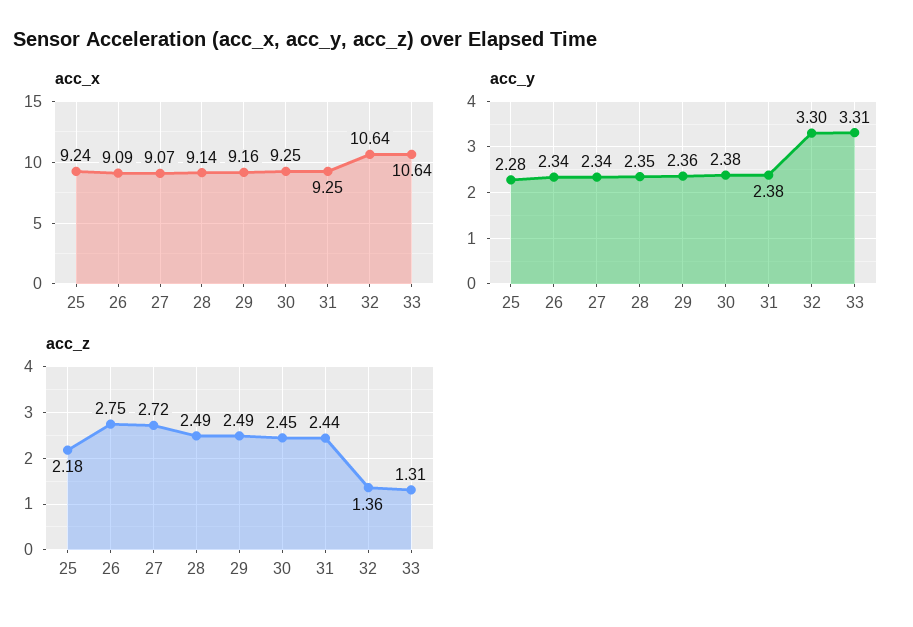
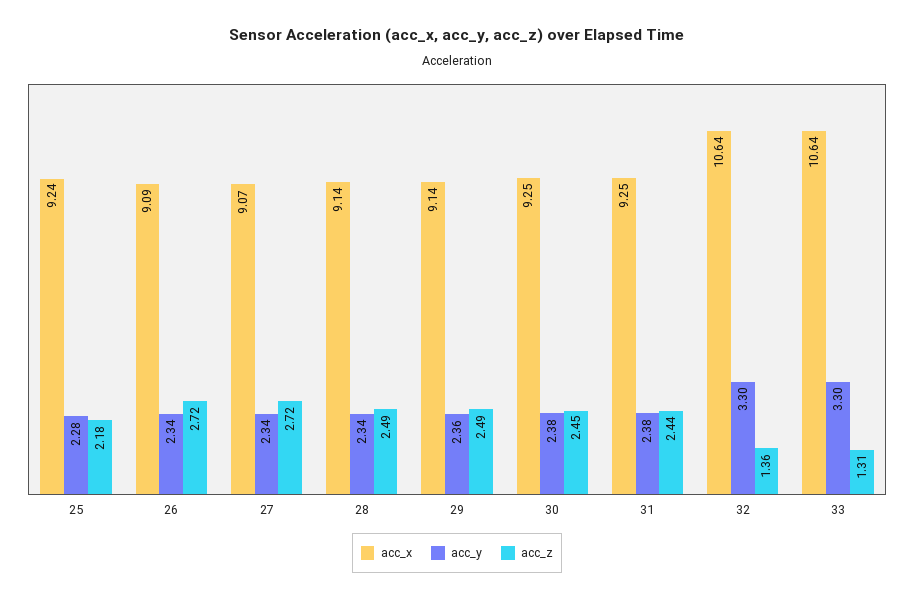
acc_x, 29: 9.16 -> 9.14
acc_y, 28: 2.35 -> 2.34
acc_y, 33: 3.31 -> 3.3
acc_z, 26: 2.75 -> 2.72

